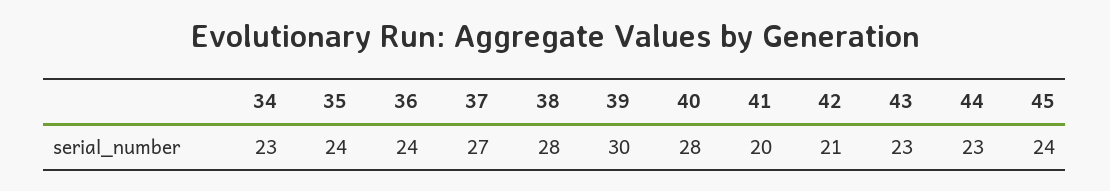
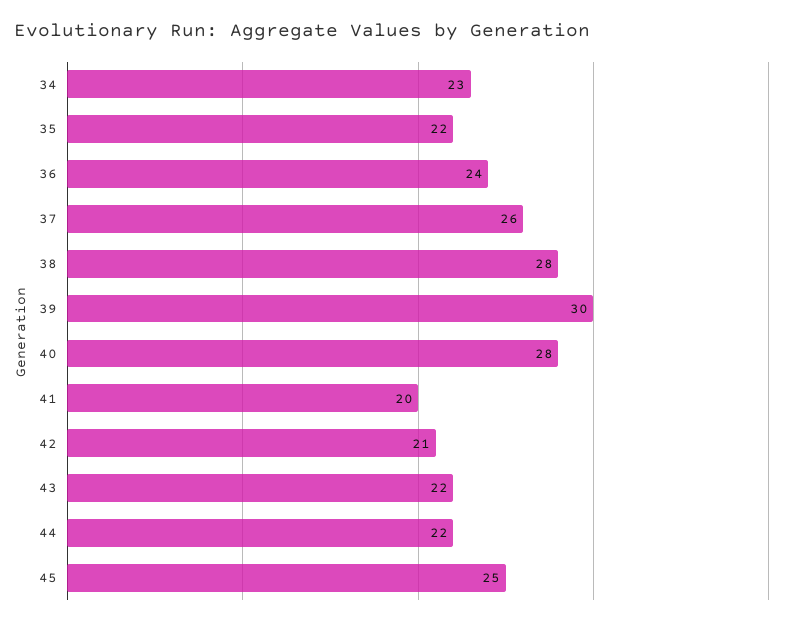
35: 24 -> 22
37: 27 -> 26
43: 23 -> 22
44: 23 -> 22
45: 24 -> 25

